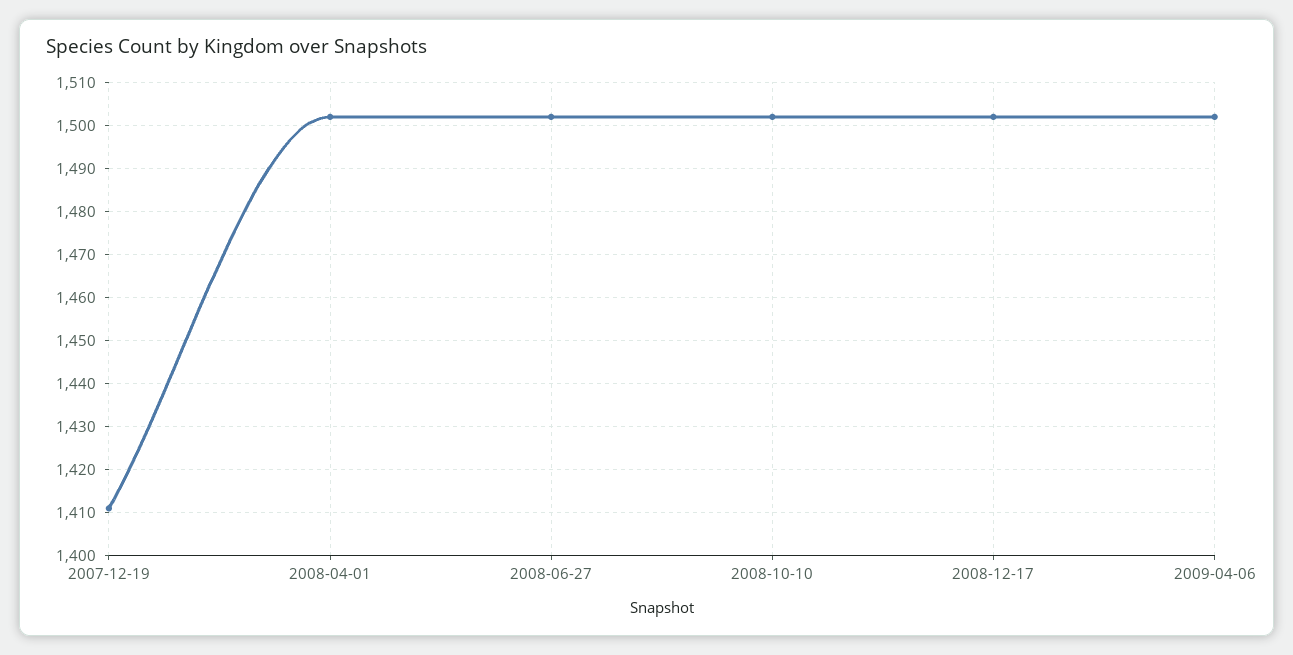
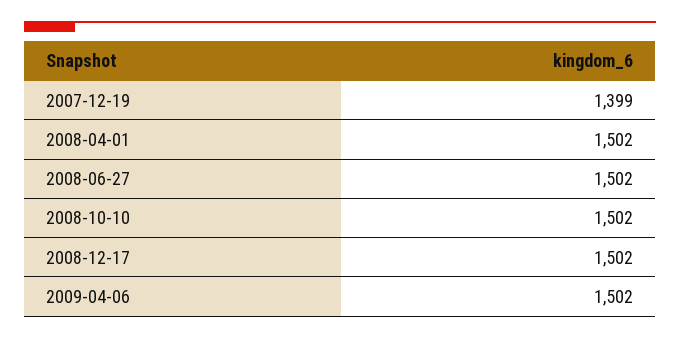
2007-12-19: 1410 -> 1399

